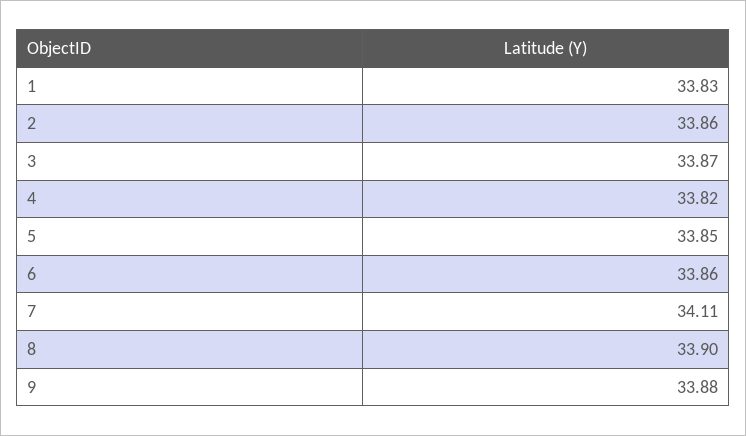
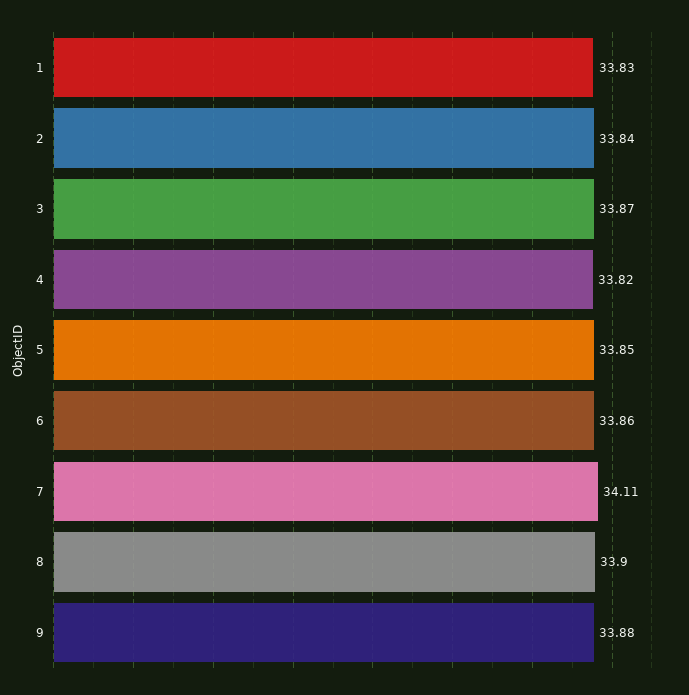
2: 33.86 -> 33.84

